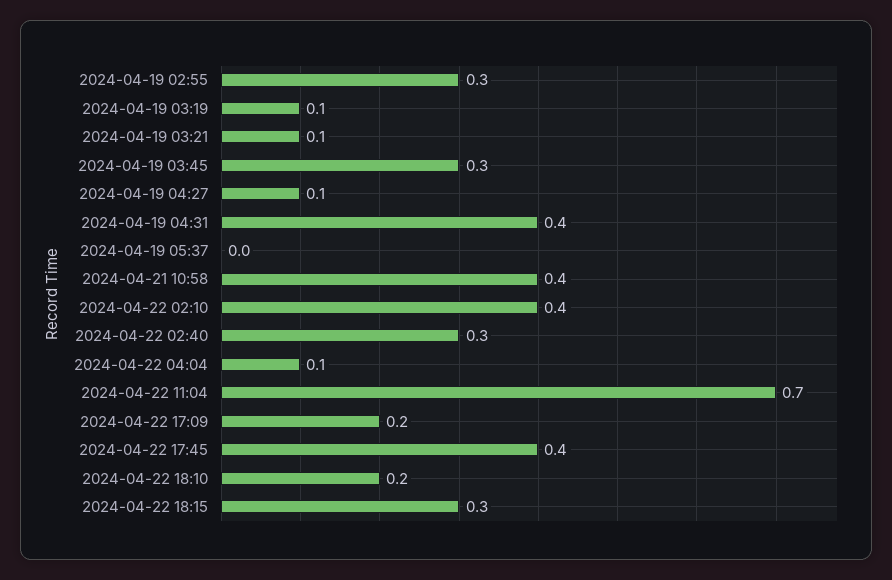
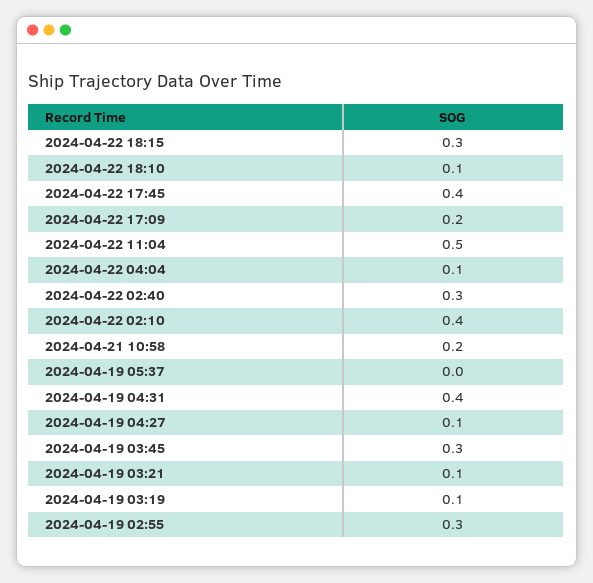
2024-04-21 10:58: 0.4 -> 0.2
2024-04-22 11:04: 0.7 -> 0.5
2024-04-22 18:10: 0.2 -> 0.1

